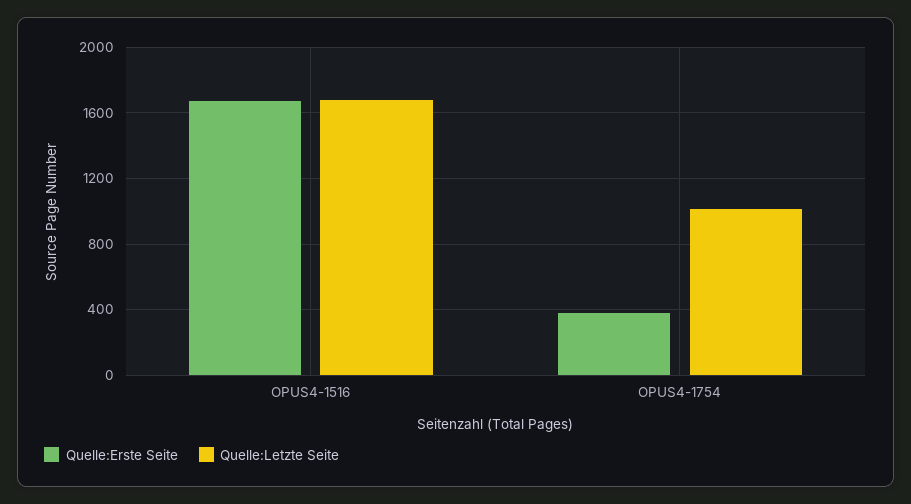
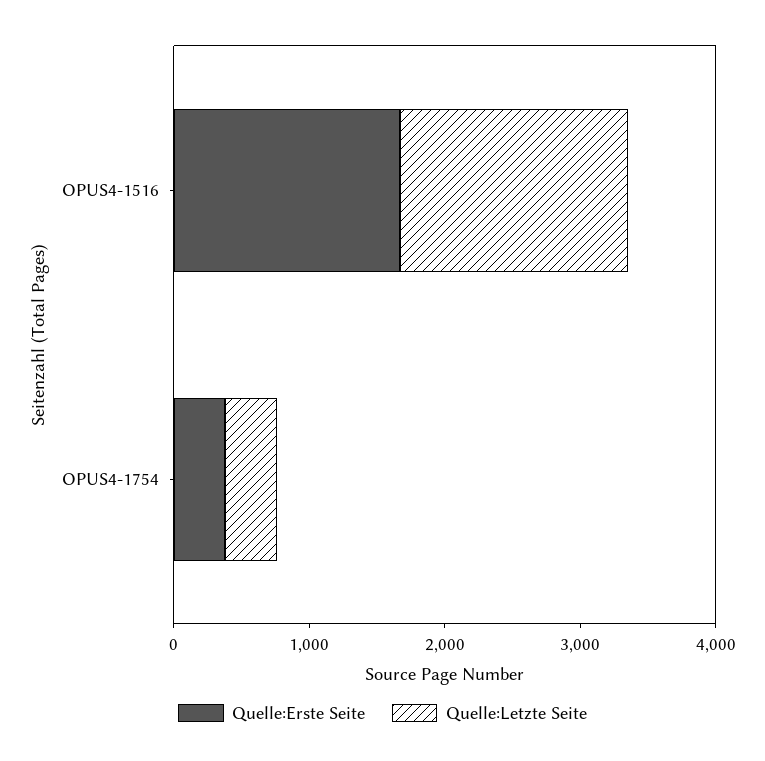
Quelle:Letzte Seite, OPUS4-1754: 1000 -> 400

